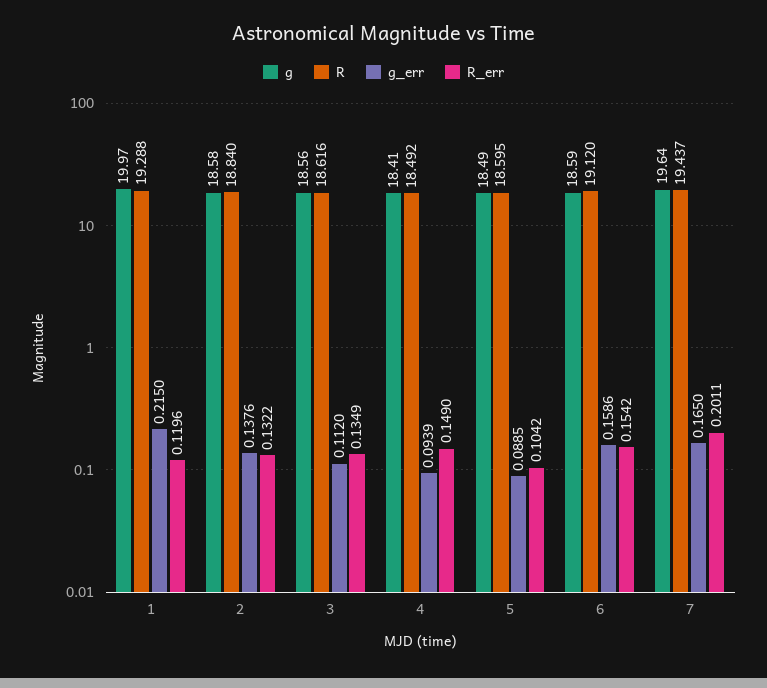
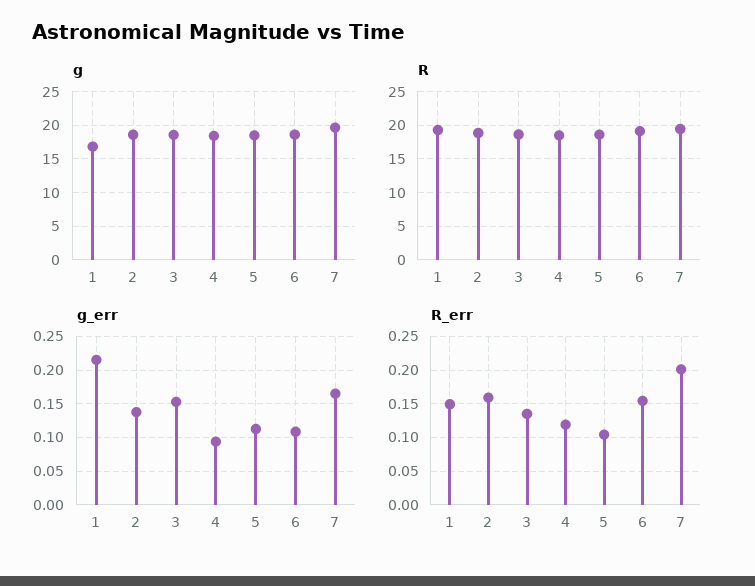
g, 1: 19.97 -> 17
R_err, 1: 0.1196 -> 0.15
R_err, 2: 0.1322 -> 0.16
g_err, 3: 0.112 -> 0.15
R_err, 4: 0.149 -> 0.12
g_err, 5: 0.0885 -> 0.11
g_err, 6: 0.1586 -> 0.11

